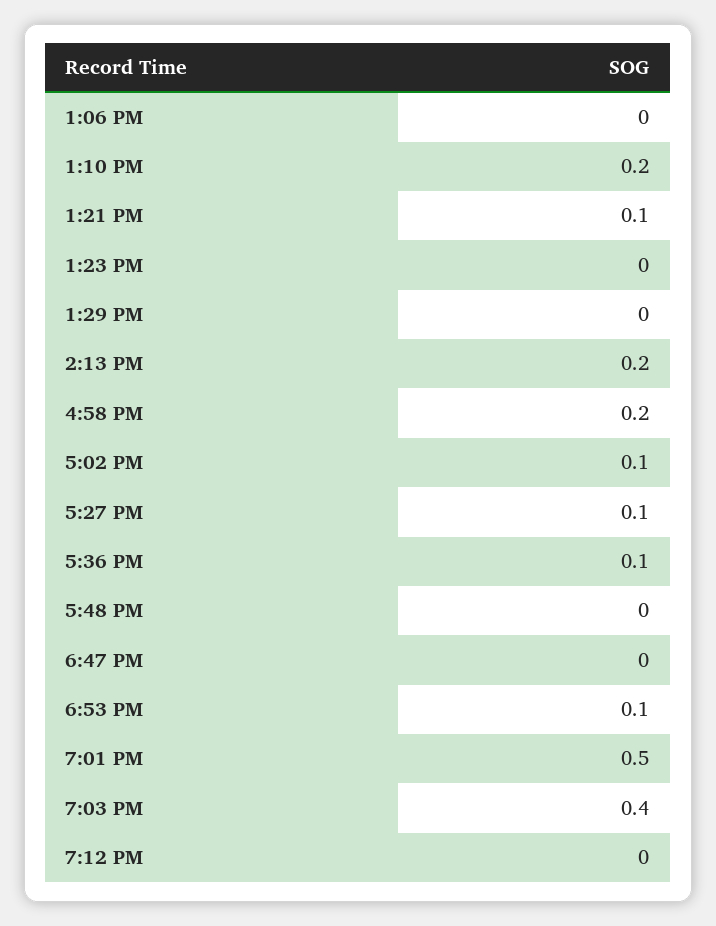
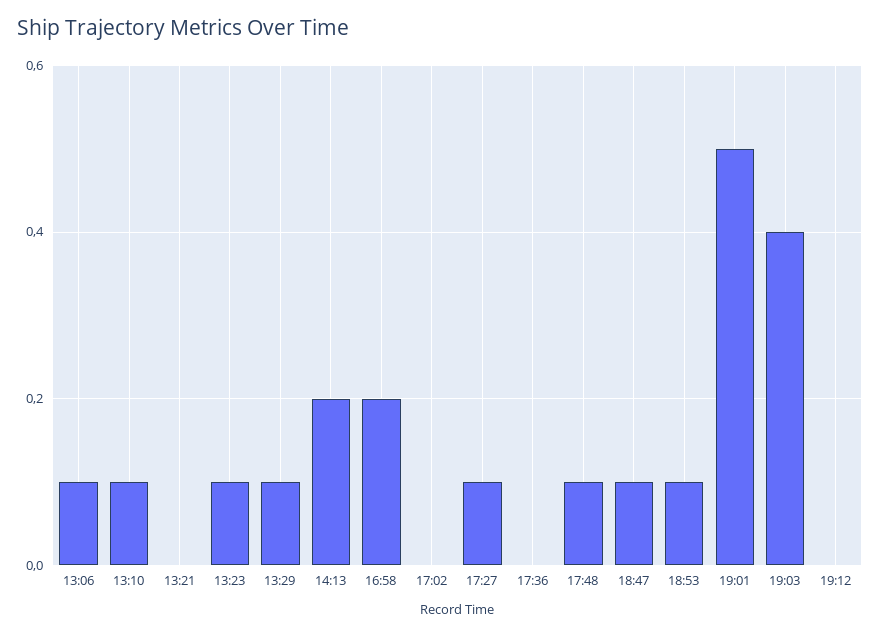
1:06 PM: 0 -> 0.1
1:10 PM: 0.2 -> 0.1
1:21 PM: 0.1 -> 0
1:23 PM: 0 -> 0.1
1:29 PM: 0 -> 0.1
5:02 PM: 0.1 -> 0
5:36 PM: 0.1 -> 0
5:48 PM: 0 -> 0.1
6:47 PM: 0 -> 0.1

